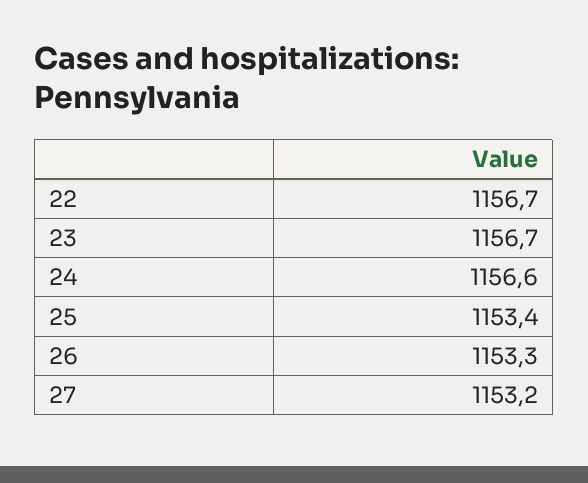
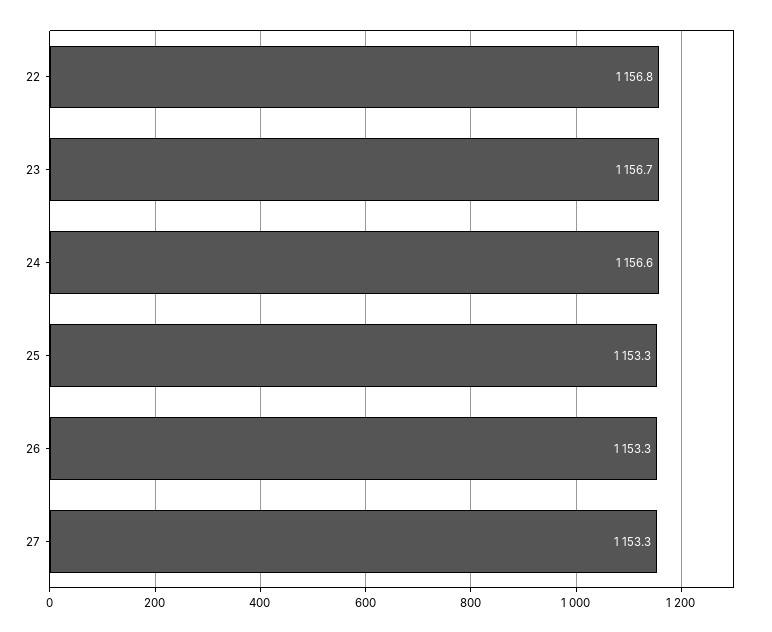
22: 1156.7 -> 1156.8
25: 1153.4 -> 1153.3
27: 1153.2 -> 1153.3

